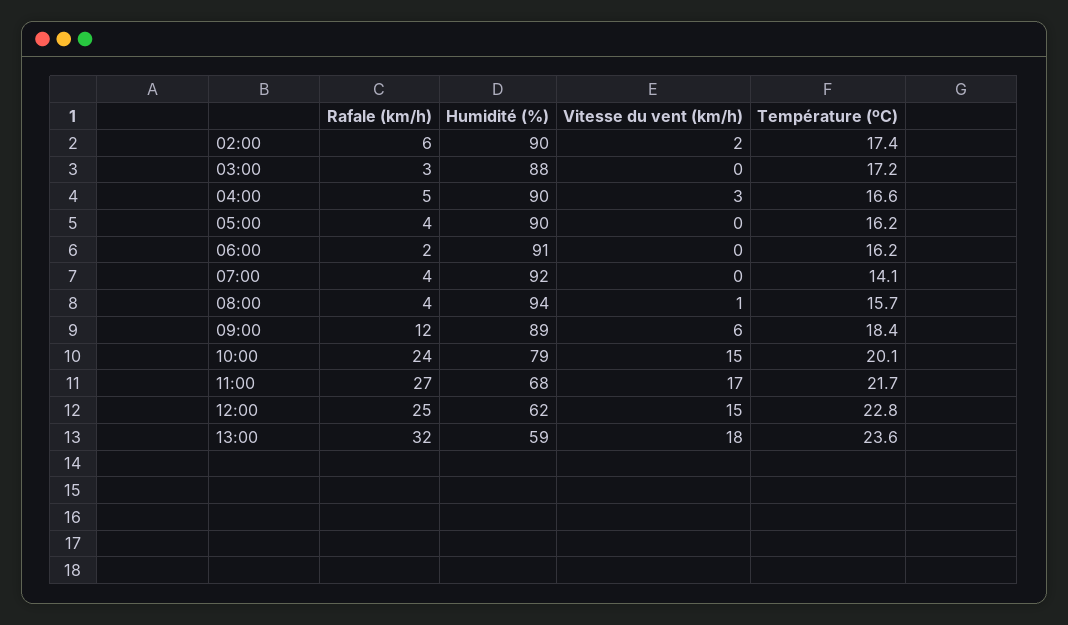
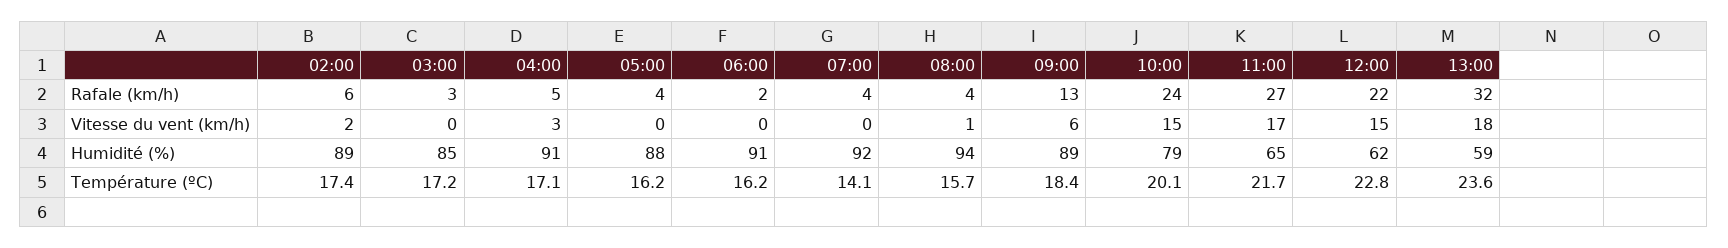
Humidité (%), 02:00: 90 -> 89
Humidité (%), 03:00: 88 -> 85
Humidité (%), 04:00: 90 -> 91
Température (ºC), 04:00: 16.6 -> 17.1
Humidité (%), 05:00: 90 -> 88
Rafale (km/h), 09:00: 12 -> 13
Humidité (%), 11:00: 68 -> 65
Rafale (km/h), 12:00: 25 -> 22

